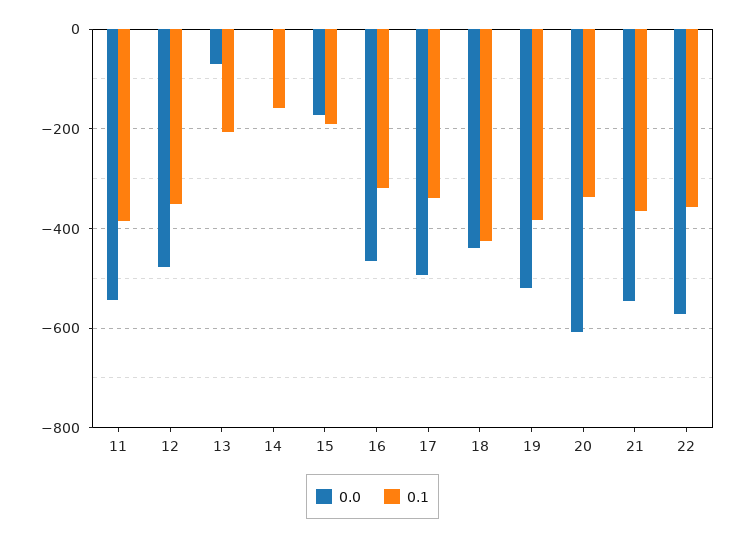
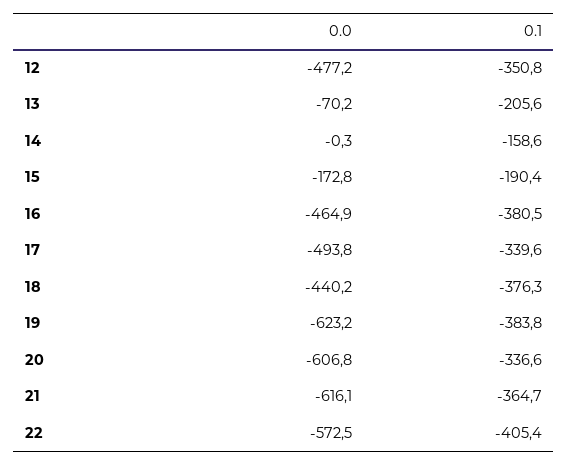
0.0, 11: -540 -> none
0.1, 11: -380 -> none
0.1, 16: -320 -> -380.5
0.1, 18: -420 -> -376.3
0.0, 19: -520 -> -623.2
0.0, 21: -540 -> -616.1
0.1, 22: -360 -> -405.4

